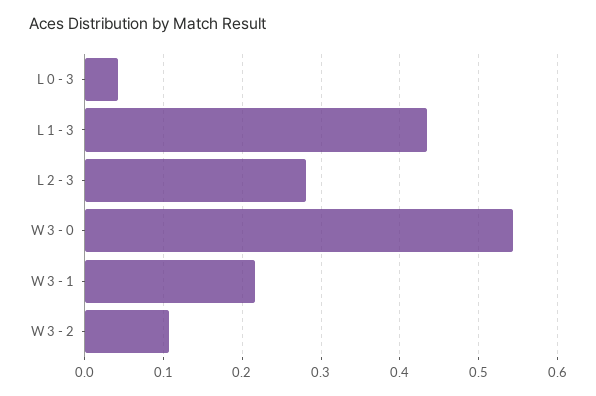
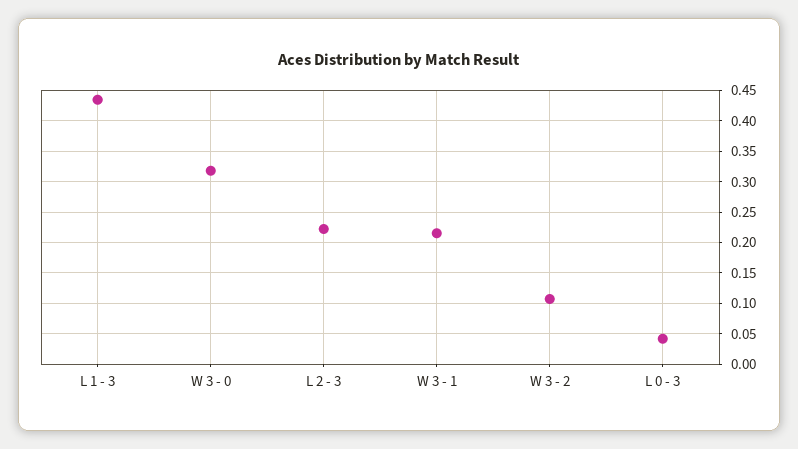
L 2 - 3: 0.28 -> 0.22
W 3 - 0: 0.54 -> 0.32

